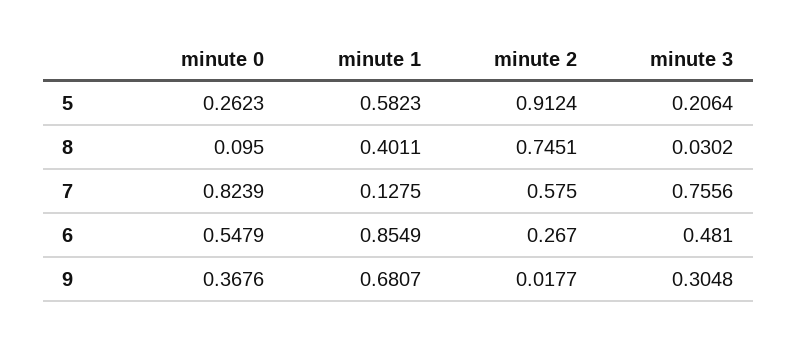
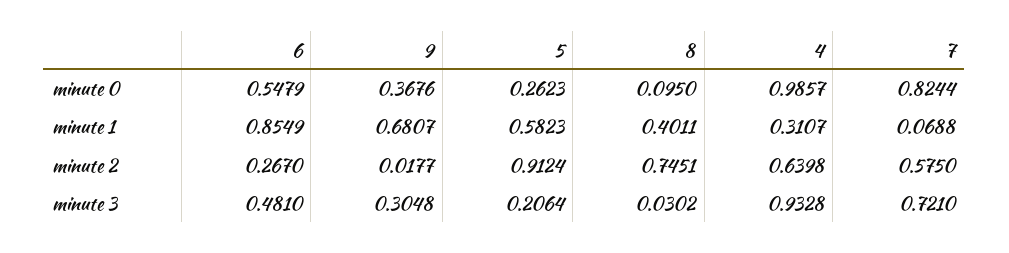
minute 0, 7: 0.8239 -> 0.8244
minute 1, 7: 0.1275 -> 0.0688
minute 3, 7: 0.7556 -> 0.721
minute 0, 4: none -> 0.9857
minute 1, 4: none -> 0.3107
minute 2, 4: none -> 0.6398
minute 3, 4: none -> 0.9328

